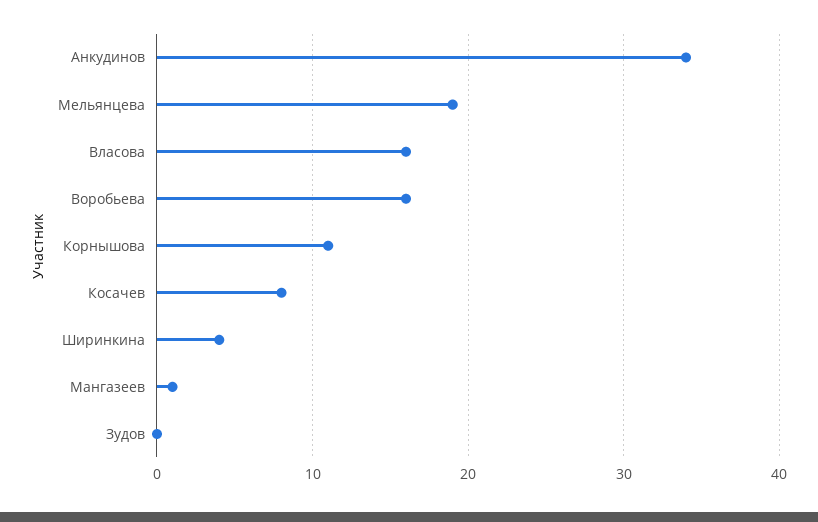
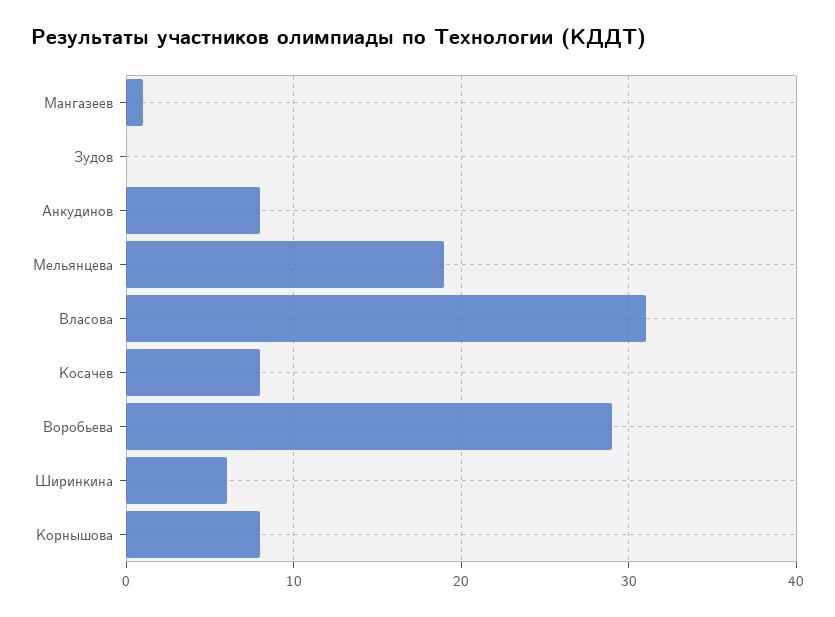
Анкудинов: 34 -> 8
Власова: 16 -> 31
Воробьева: 16 -> 29
Корнышова: 11 -> 8
Ширинкина: 4 -> 6

